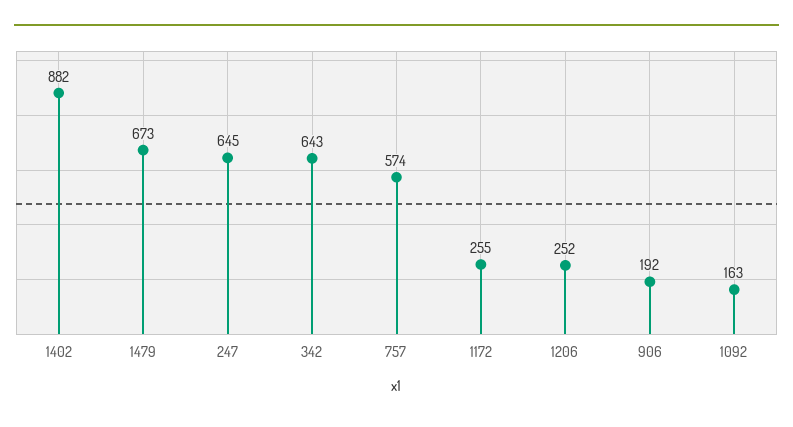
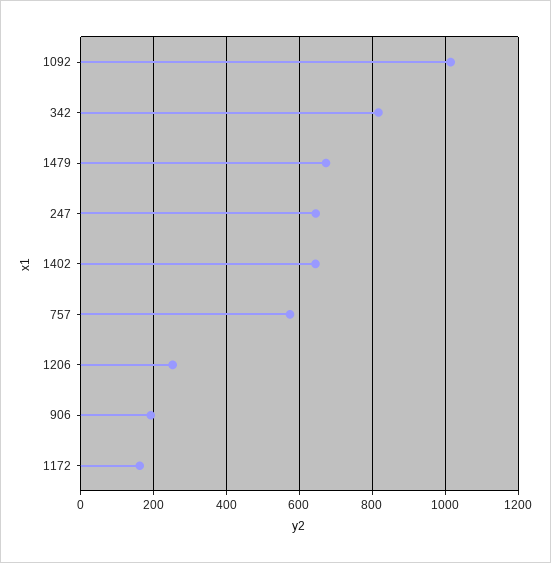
1402: 882 -> 640
342: 643 -> 820
1172: 255 -> 160
1092: 163 -> 1020

